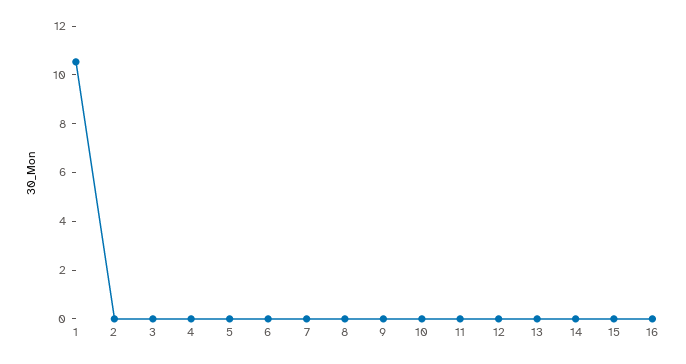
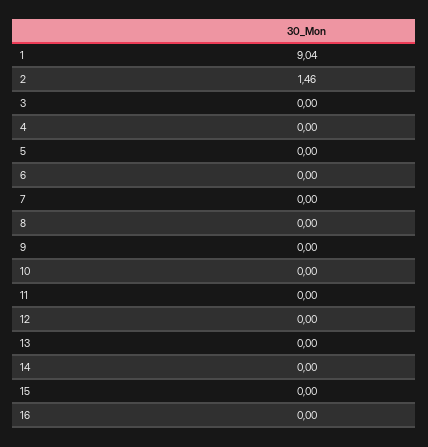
1: 10.5 -> 9.04
2: 0 -> 1.46

